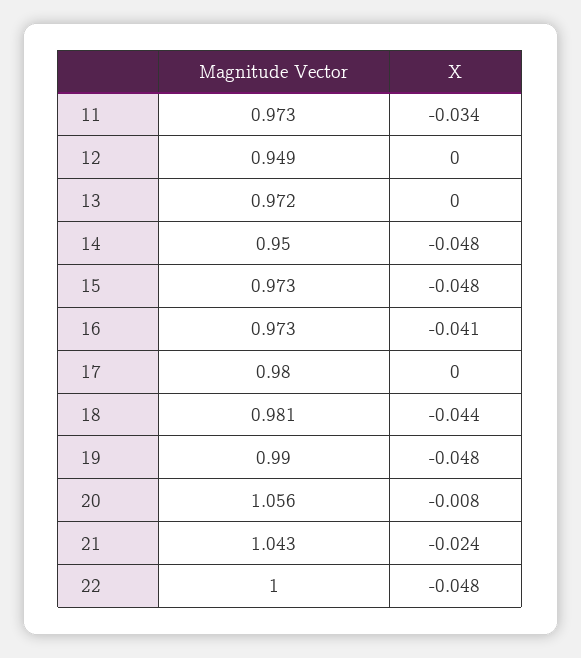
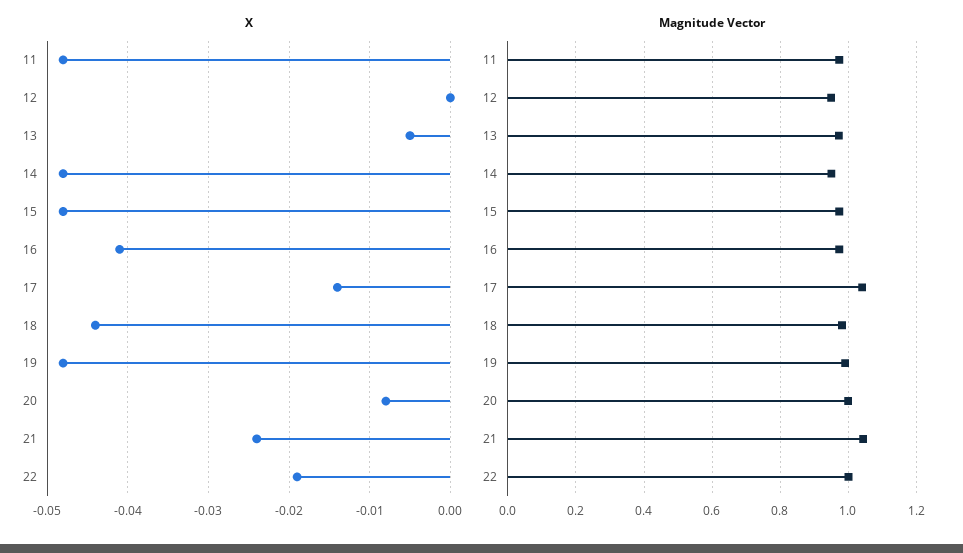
X, 11: -0.034 -> -0.048
X, 13: 0 -> -0.005
Magnitude Vector, 17: 0.98 -> 1.04
X, 17: 0 -> -0.014
Magnitude Vector, 20: 1.056 -> 1
X, 22: -0.048 -> -0.019

